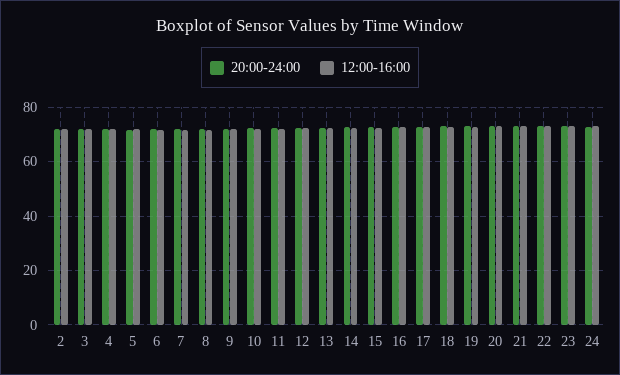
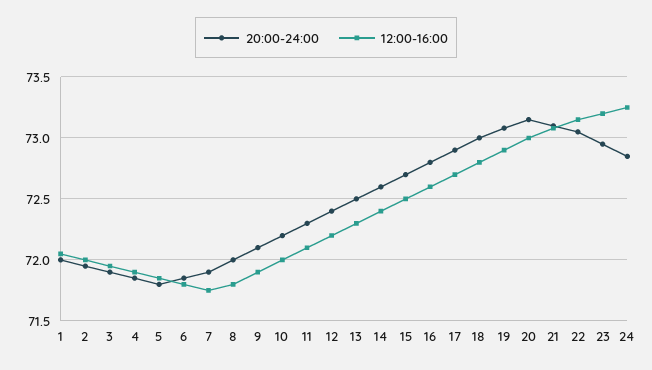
20:00-24:00, 1: none -> 72
12:00-16:00, 1: none -> 72.05

